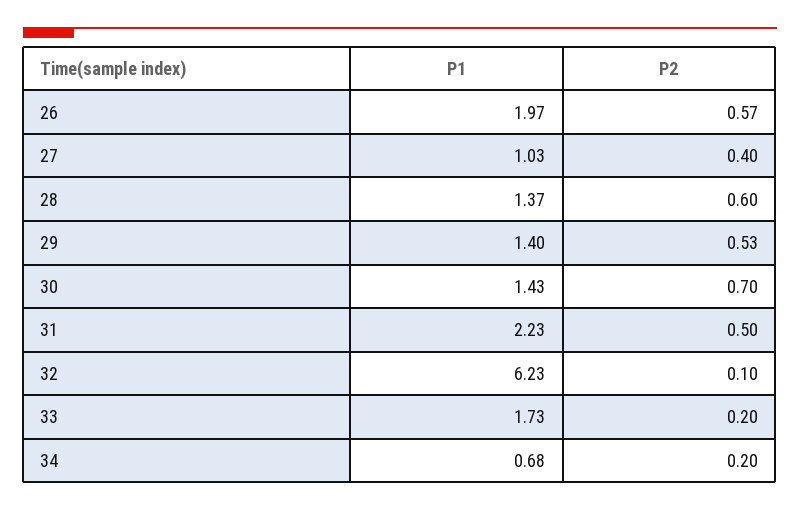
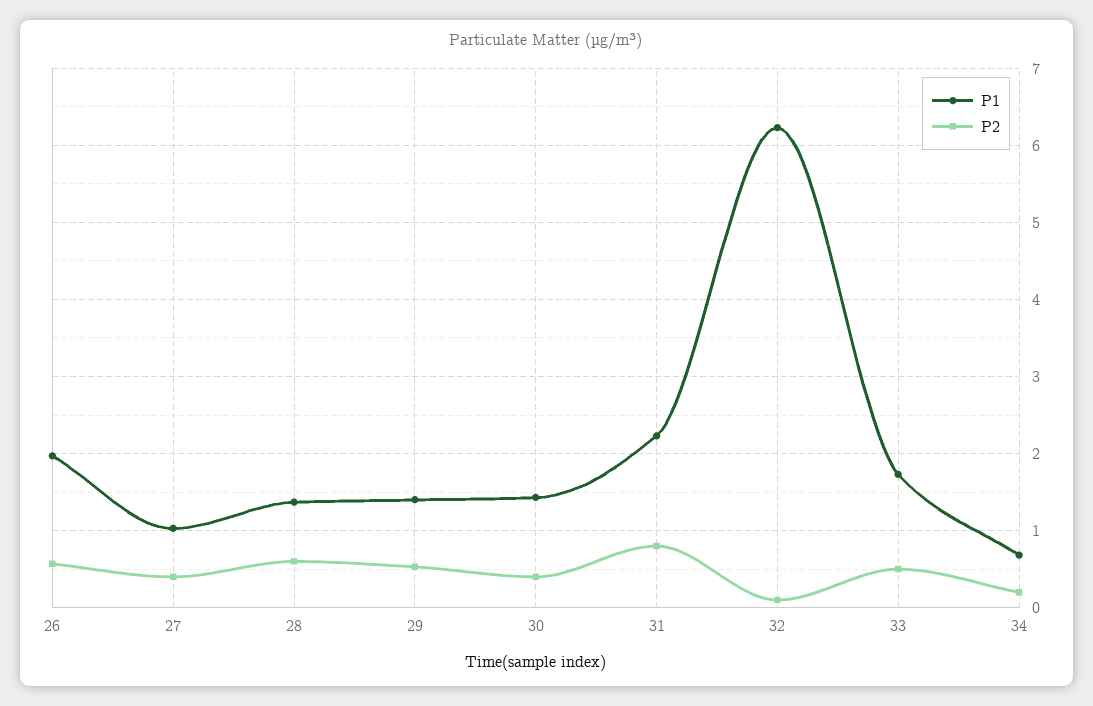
P2, 30: 0.7 -> 0.4
P2, 31: 0.5 -> 0.8
P2, 33: 0.2 -> 0.5

